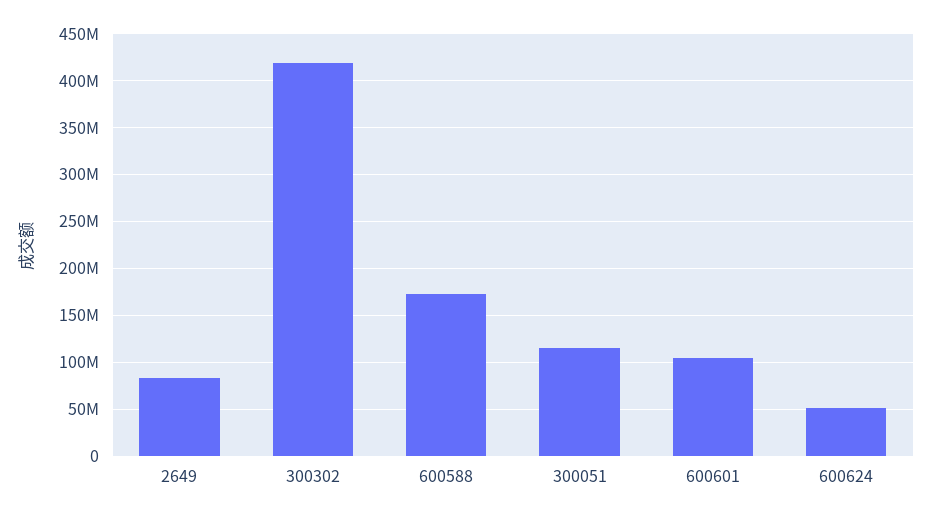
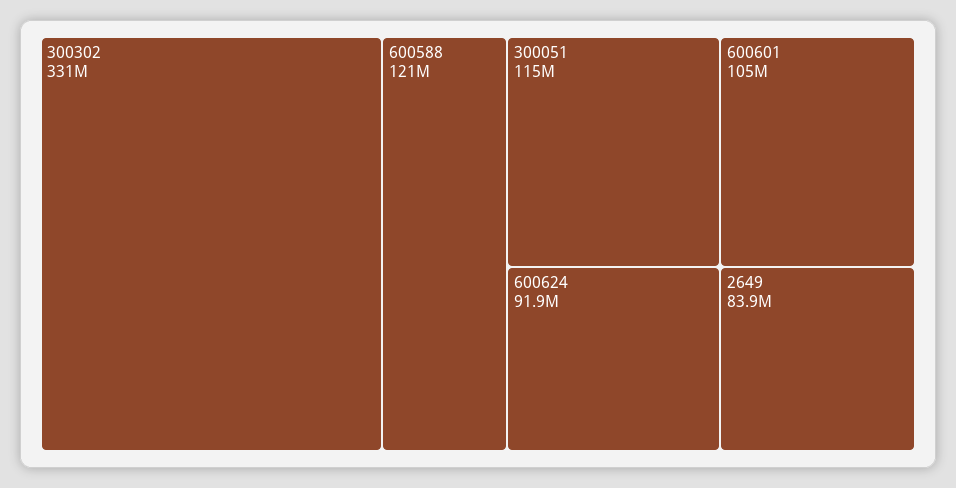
300302: 420000000 -> 331000000
600588: 170000000 -> 121000000
600624: 50000000 -> 91900000

